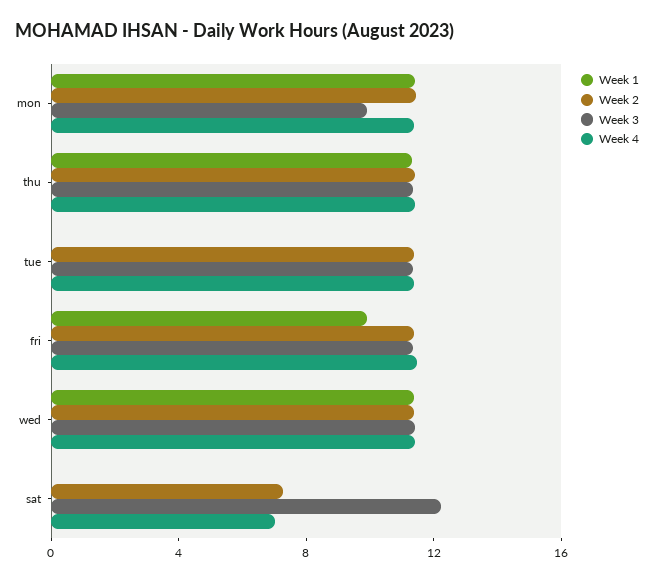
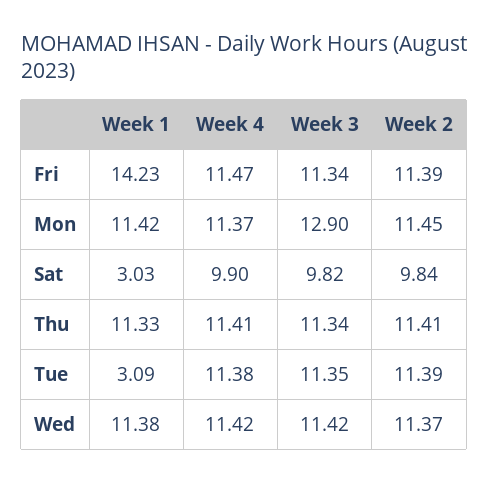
Week 3, mon: 10 -> 12.9
Week 1, tue: 0 -> 3.09
Week 1, fri: 10 -> 14.23
Week 1, sat: 0 -> 3.03
Week 2, sat: 7 -> 9.84
Week 3, sat: 12 -> 9.82
Week 4, sat: 7 -> 9.9

